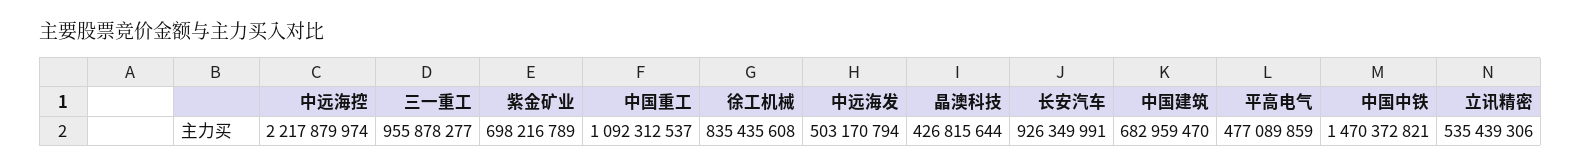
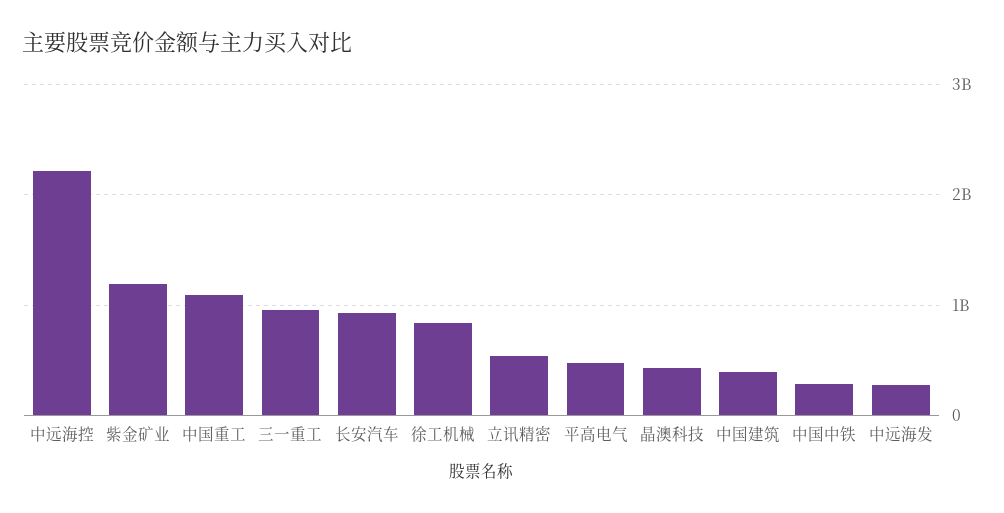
紫金矿业: 698216789 -> 1200000000
中远海发: 503170794 -> 300000000
中国建筑: 682959470 -> 400000000
中国中铁: 1470372821 -> 300000000

